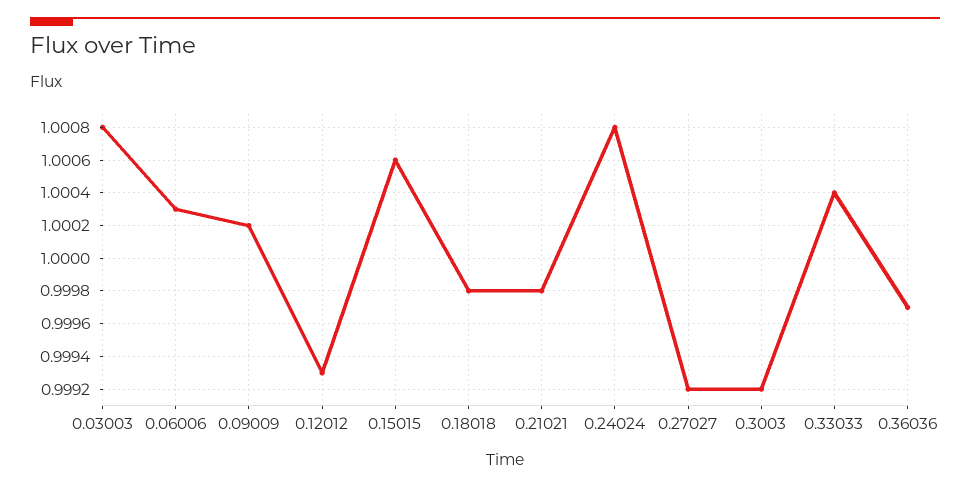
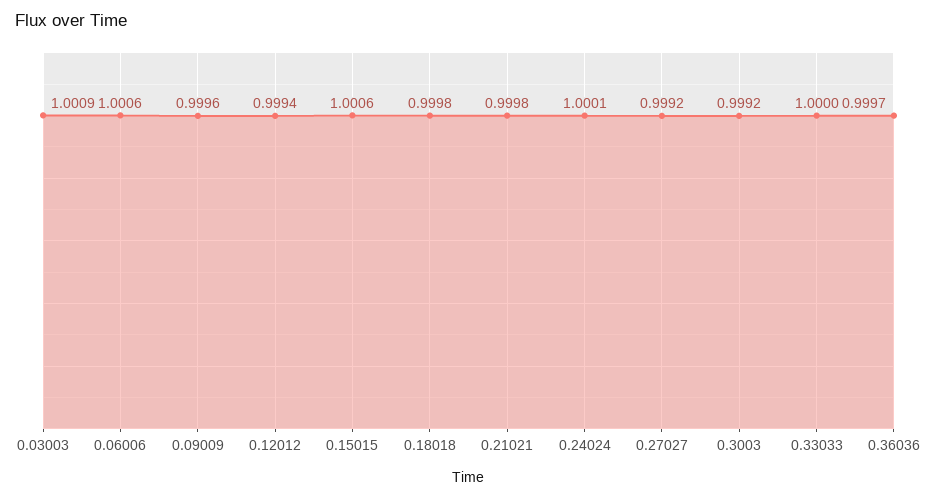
0.03003: 1.0008 -> 1.0009
0.06006: 1.0003 -> 1.0006
0.09009: 1.0002 -> 0.9996
0.12012: 0.9993 -> 0.9994
0.24024: 1.0008 -> 1.0001
0.33033: 1.0004 -> 1

